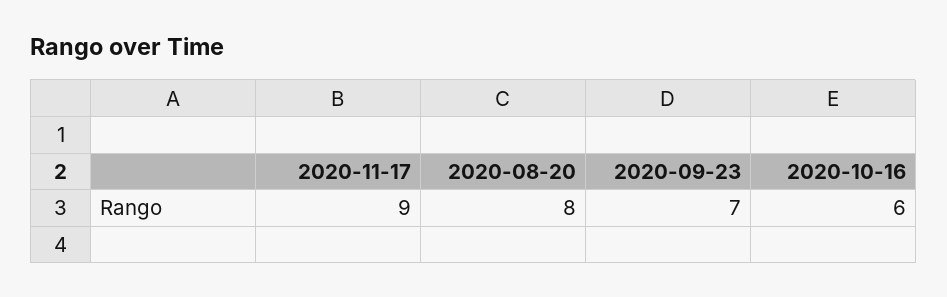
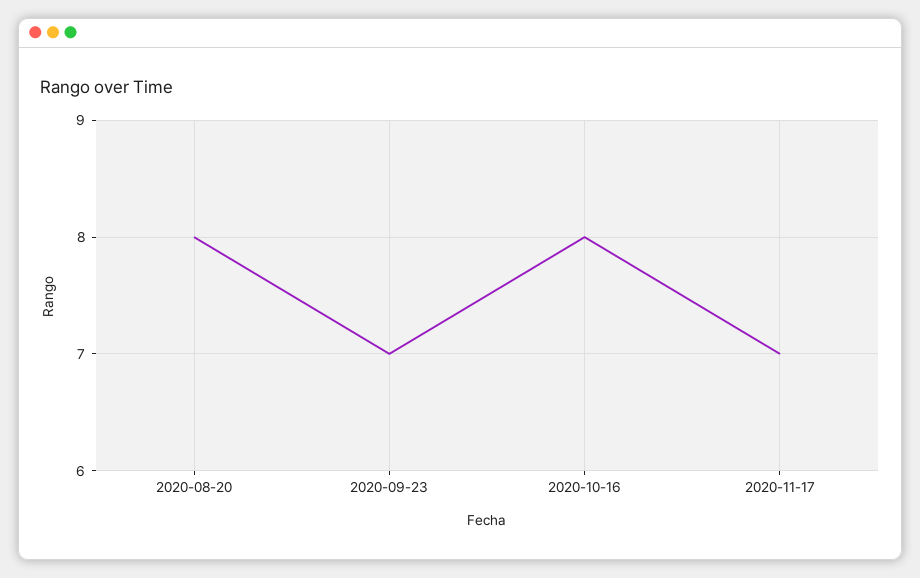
2020-11-17: 9 -> 7
2020-10-16: 6 -> 8

